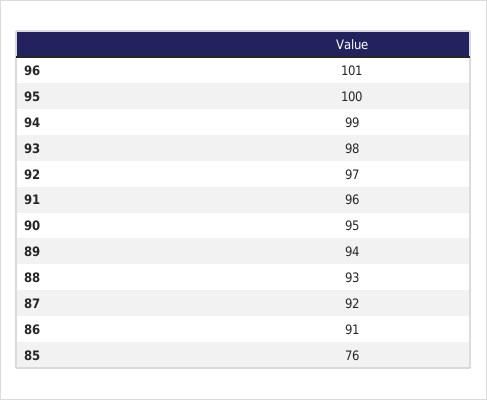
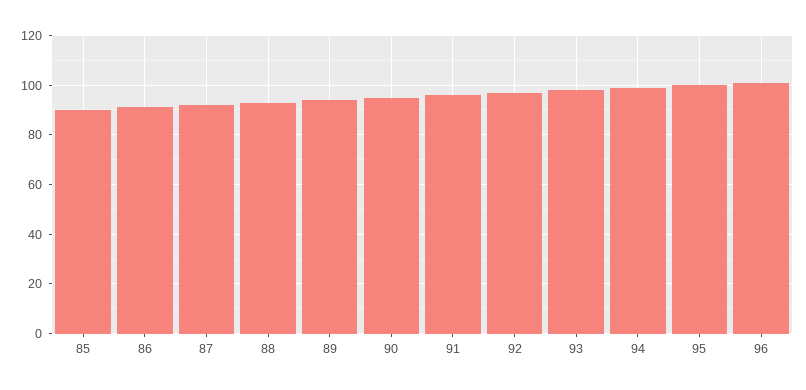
85: 76 -> 90

